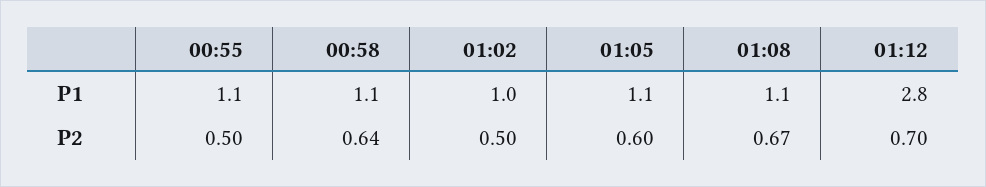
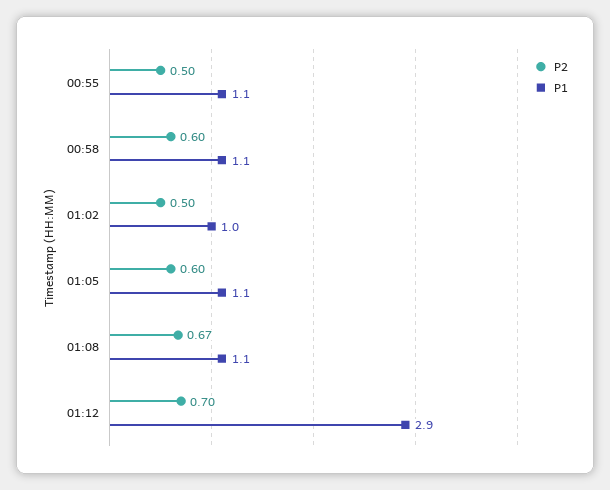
P1, 01:12: 2.8 -> 2.9
P2, 00:58: 0.64 -> 0.6

